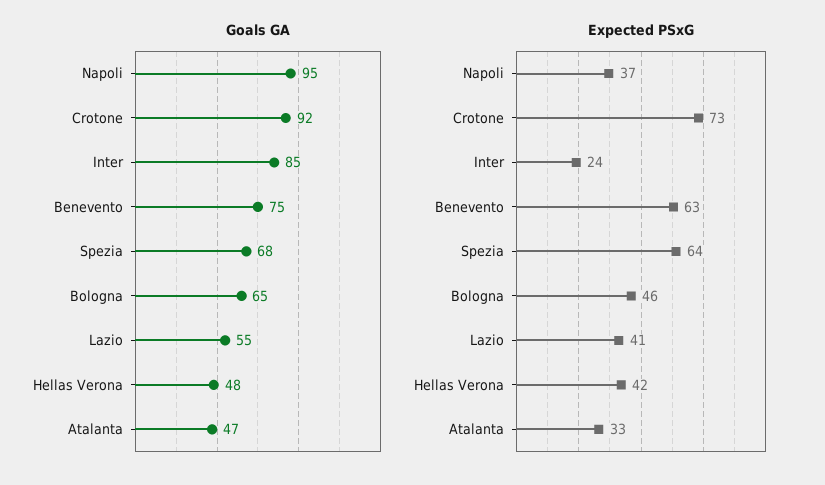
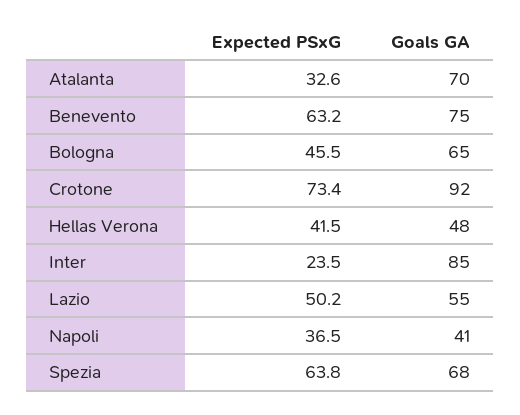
Goals GA, Napoli: 95 -> 41
Goals GA, Atalanta: 47 -> 70
Expected PSxG, Lazio: 41 -> 50.2

